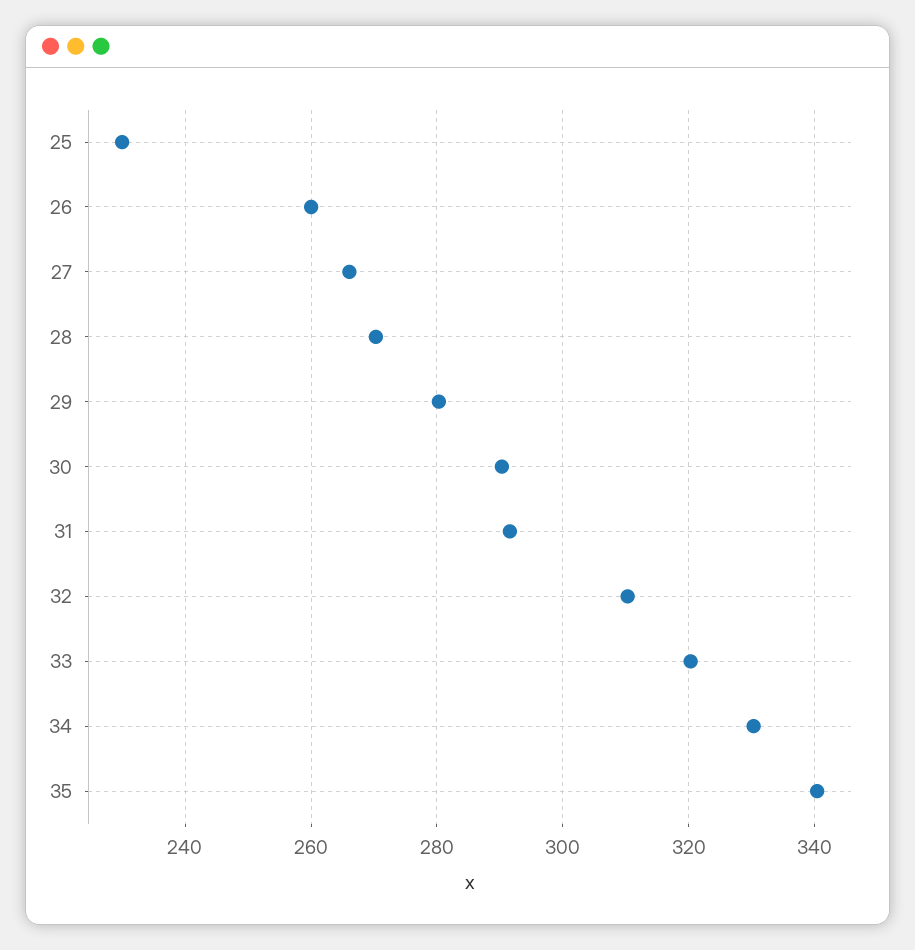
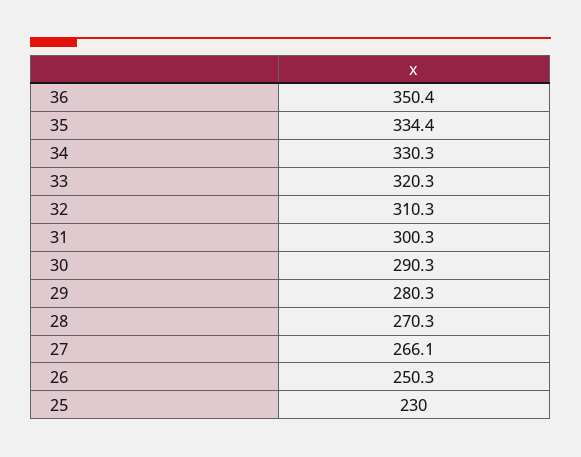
26: 260 -> 250.3
31: 292 -> 300.3
35: 340 -> 334.4
36: none -> 350.4

